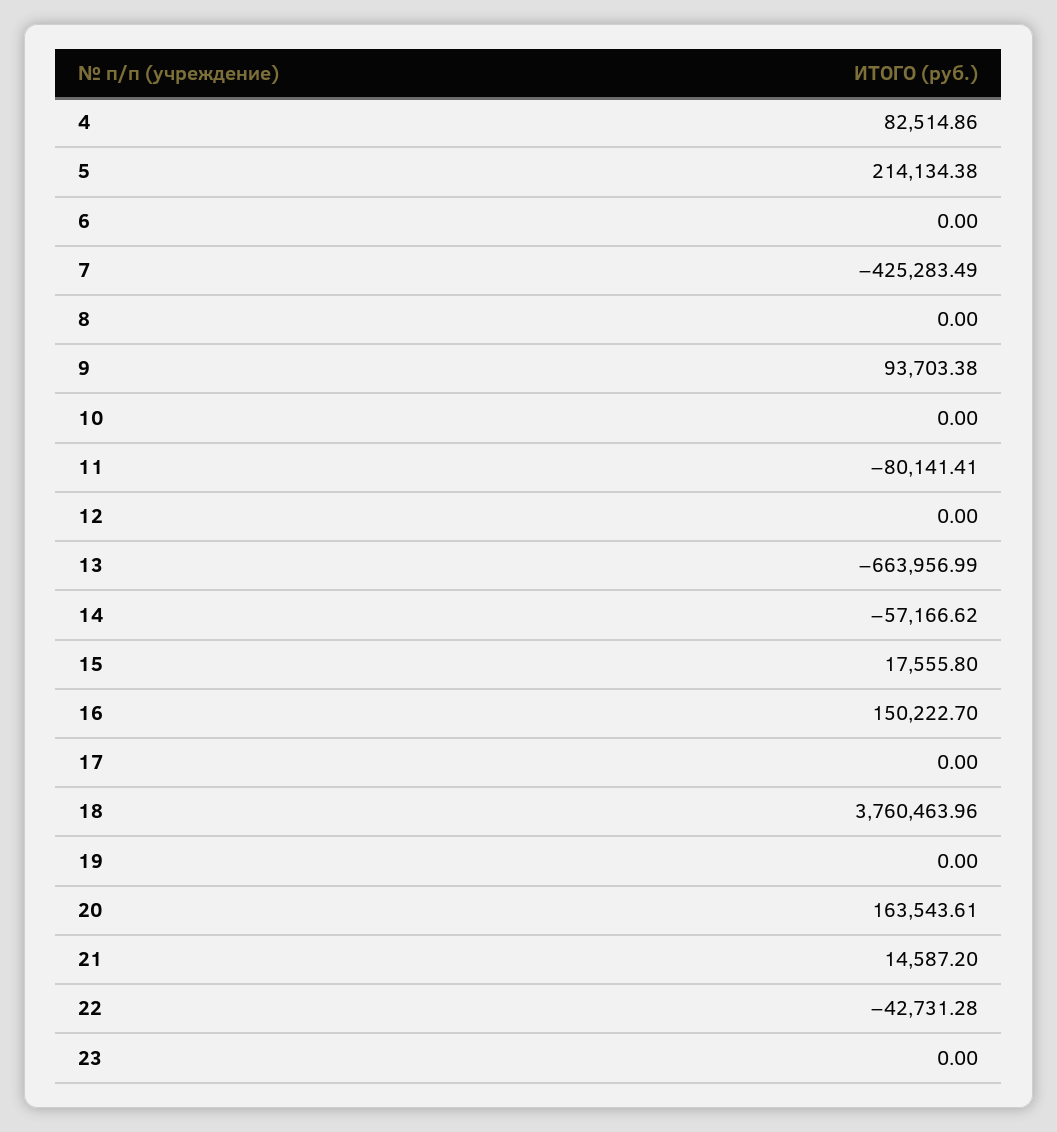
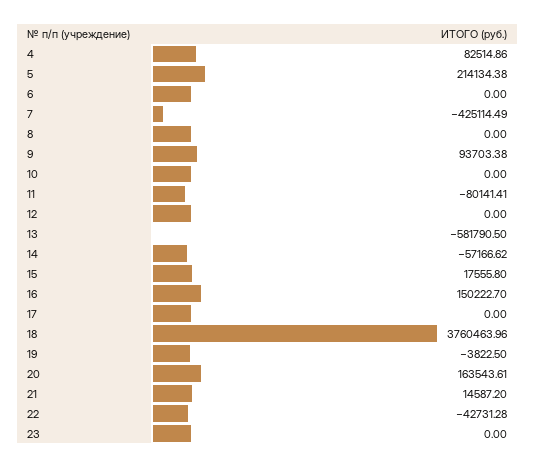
7: -425283.49 -> -425114.49
13: -663956.99 -> -581790.5
19: 0 -> -3822.5

